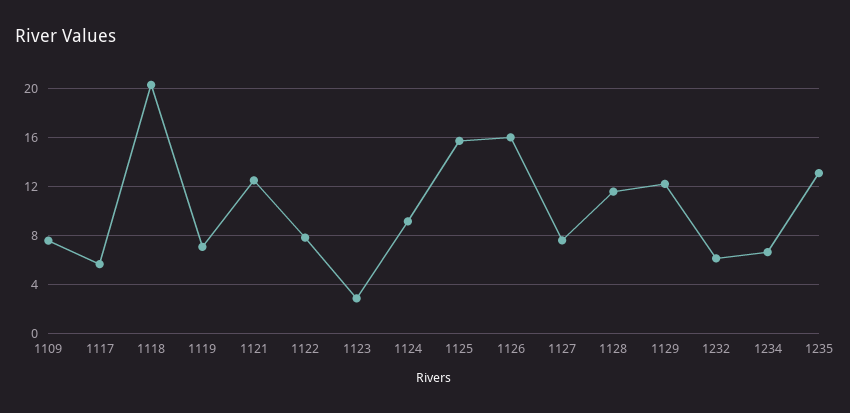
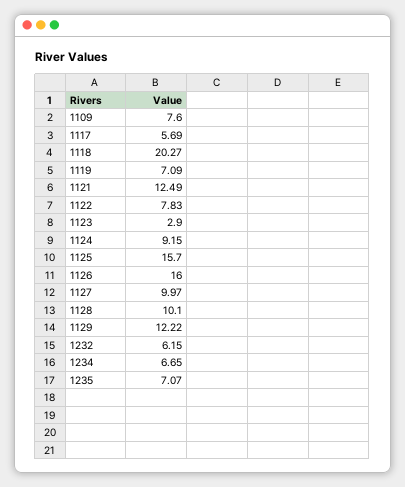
1127: 7.5 -> 9.97
1128: 11.5 -> 10.1
1235: 13 -> 7.07

